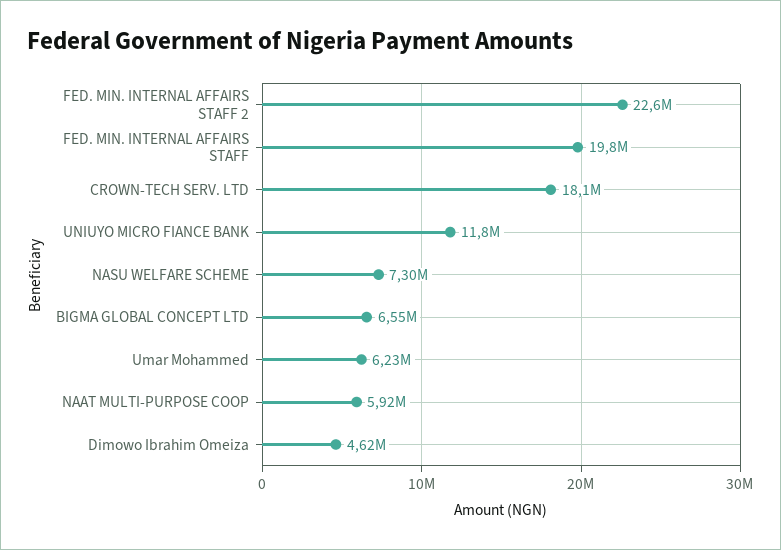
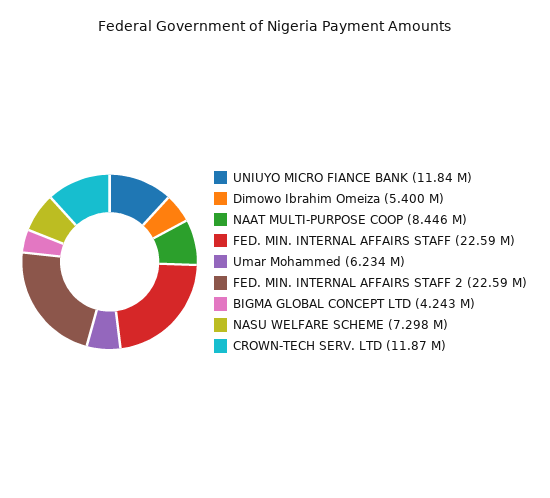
FED. MIN. INTERNAL AFFAIRS STAFF: 19800000 -> 22590000
CROWN-TECH SERV. LTD: 18100000 -> 11870000
BIGMA GLOBAL CONCEPT LTD: 6550000 -> 4243000
NAAT MULTI-PURPOSE COOP: 5920000 -> 8446000
Dimowo Ibrahim Omeiza: 4620000 -> 5400000

